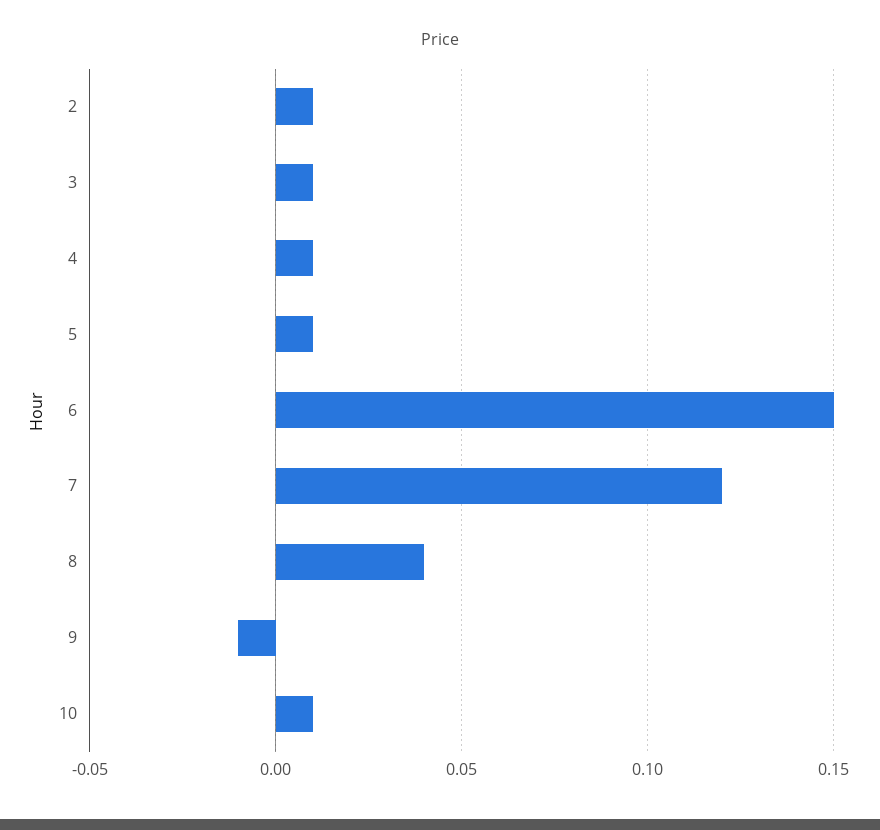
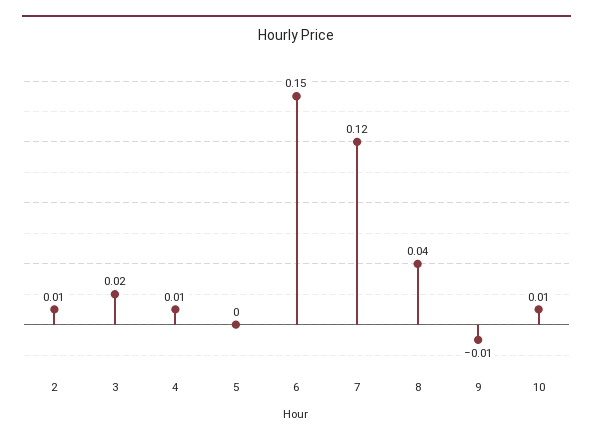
3: 0.01 -> 0.02
5: 0.01 -> 0

